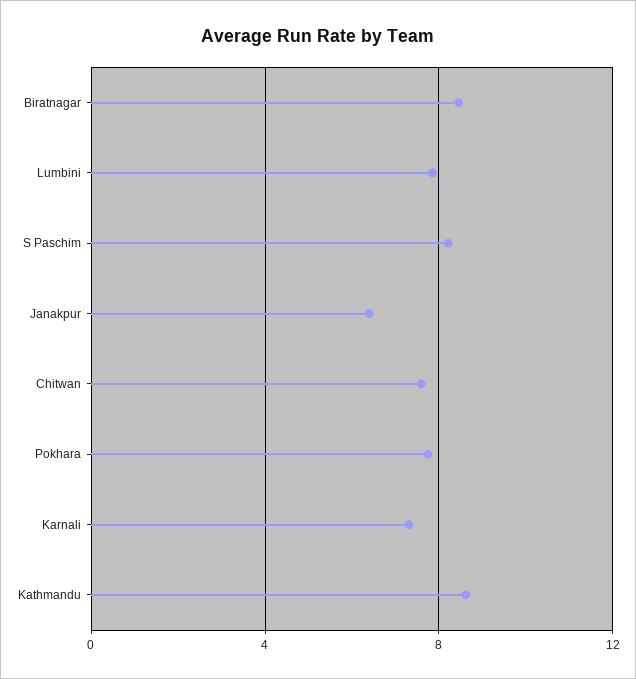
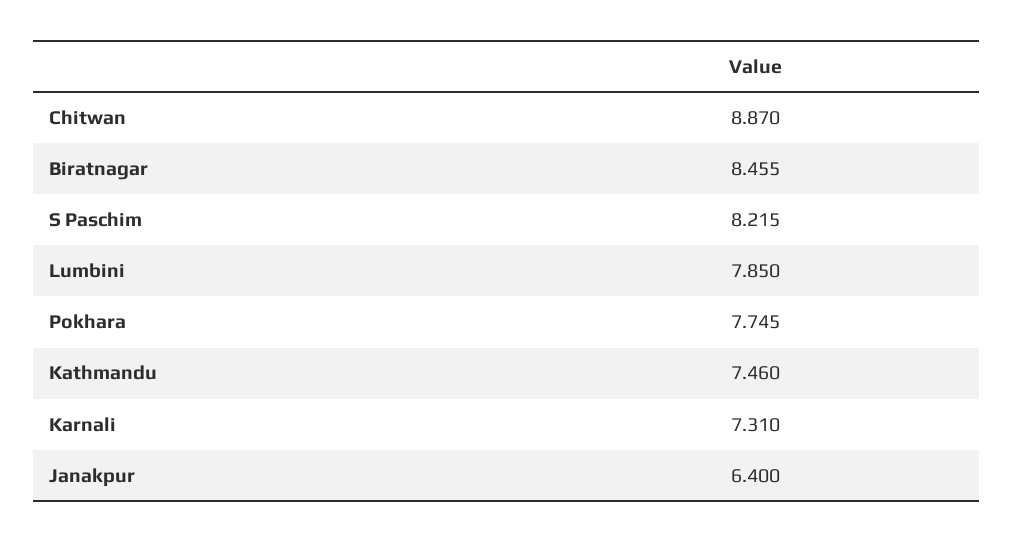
Chitwan: 7.5 -> 8.87
Kathmandu: 8.5 -> 7.46

